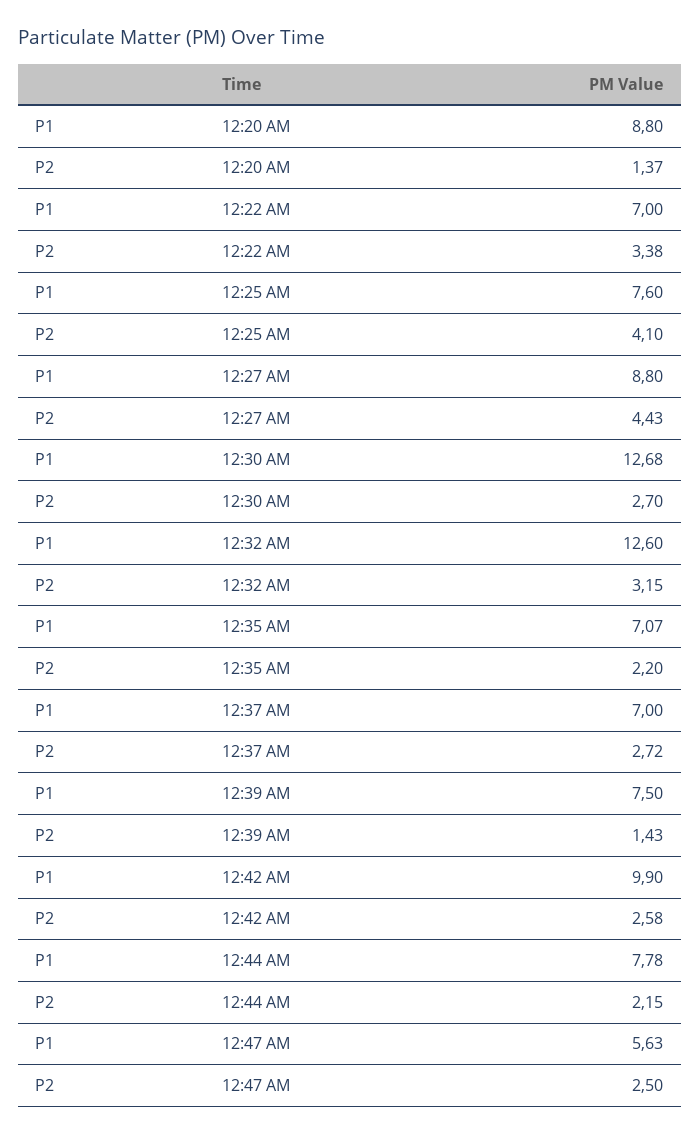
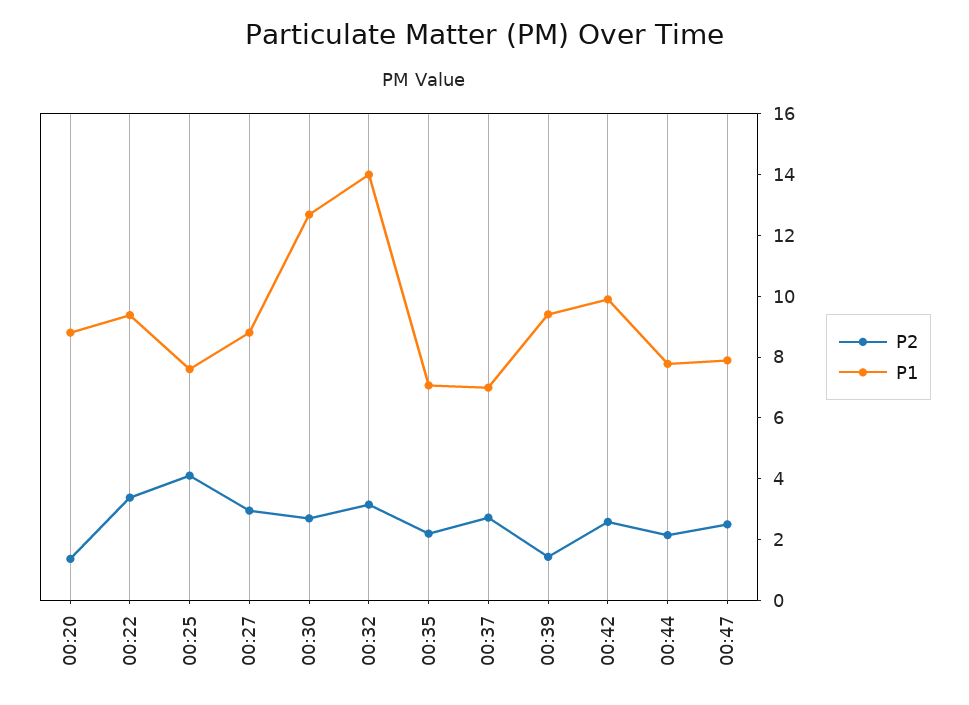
P1, 12:22 AM: 7 -> 9.5
P2, 12:27 AM: 4.43 -> 3
P1, 12:32 AM: 12.6 -> 14
P1, 12:39 AM: 7.5 -> 9.5
P1, 12:47 AM: 5.63 -> 8

